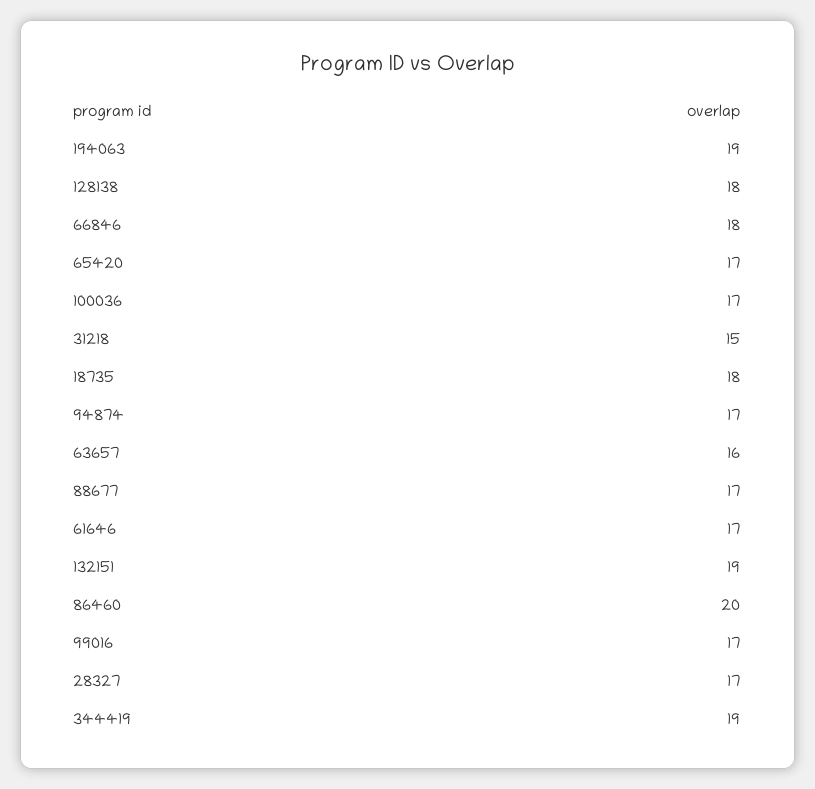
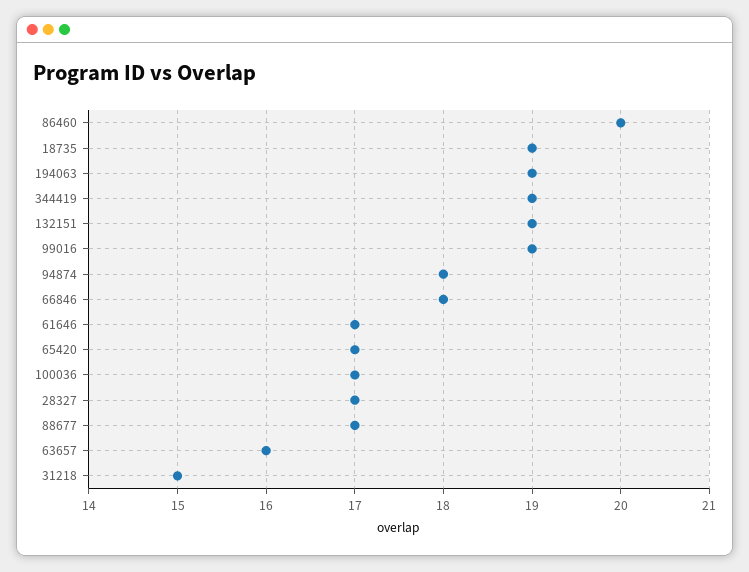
128138: 18 -> none
18735: 18 -> 19
94874: 17 -> 18
99016: 17 -> 19

